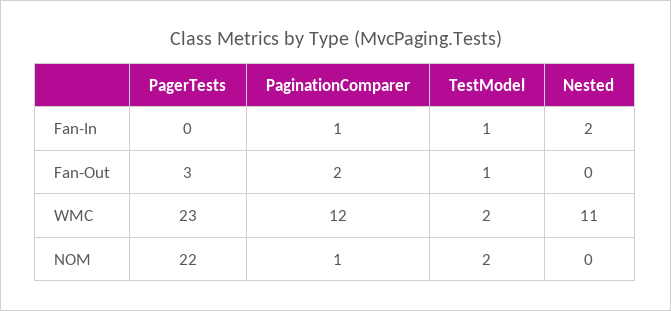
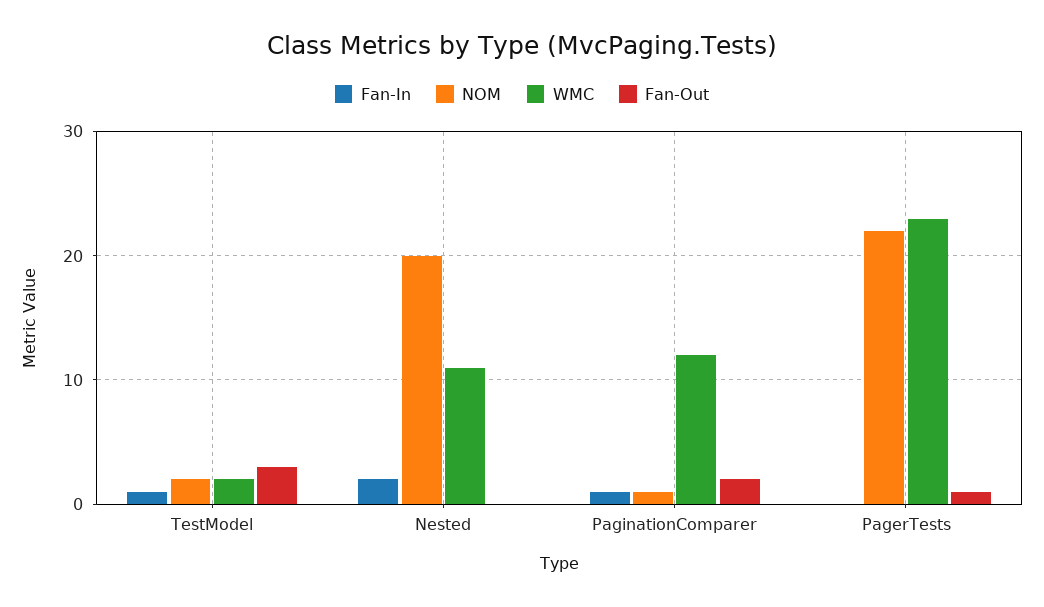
Fan-Out, PagerTests: 3 -> 1
Fan-Out, TestModel: 1 -> 3
NOM, Nested: 0 -> 20

